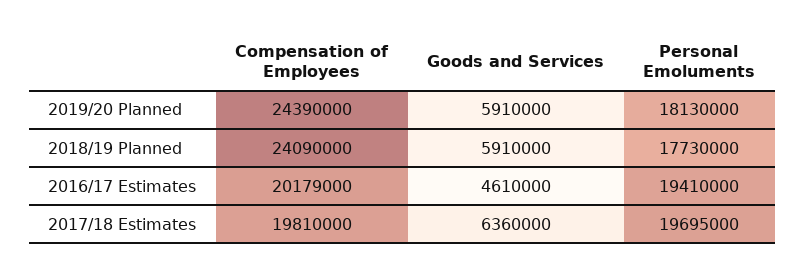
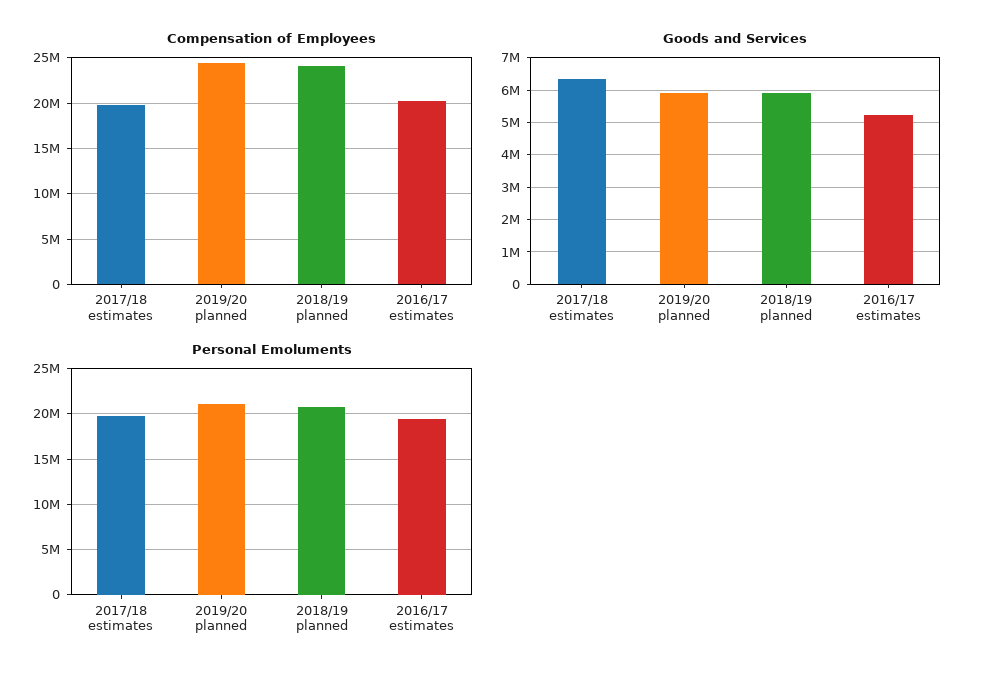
Personal Emoluments, 2019/20 Planned: 18130000 -> 21000000
Personal Emoluments, 2018/19 Planned: 17730000 -> 21000000
Goods and Services, 2016/17 Estimates: 4610000 -> 5200000

